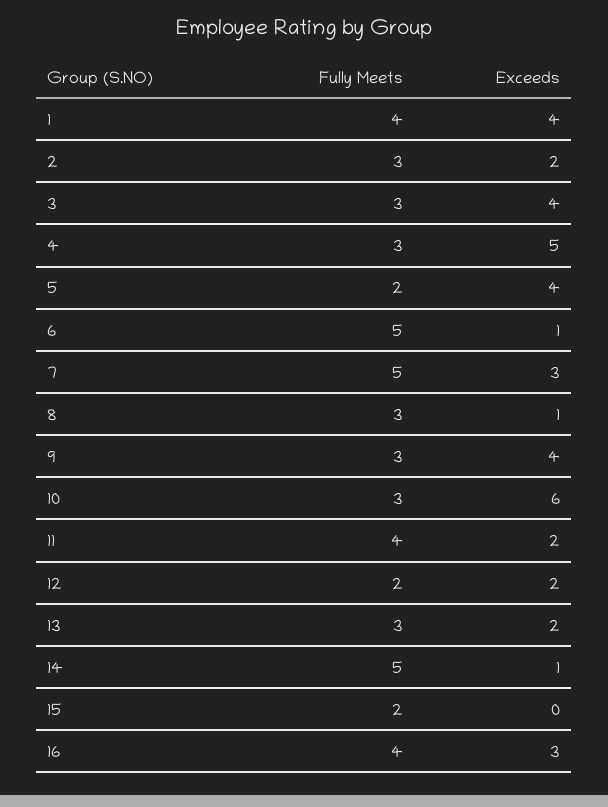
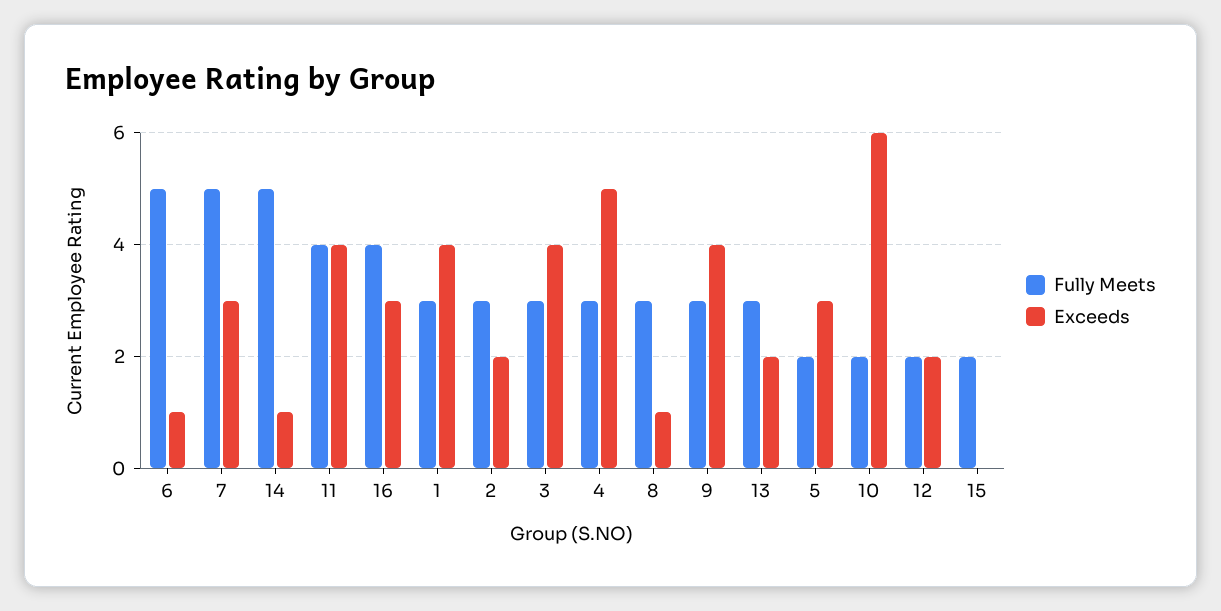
Fully Meets, 1: 4 -> 3
Exceeds, 5: 4 -> 3
Fully Meets, 10: 3 -> 2
Exceeds, 11: 2 -> 4

